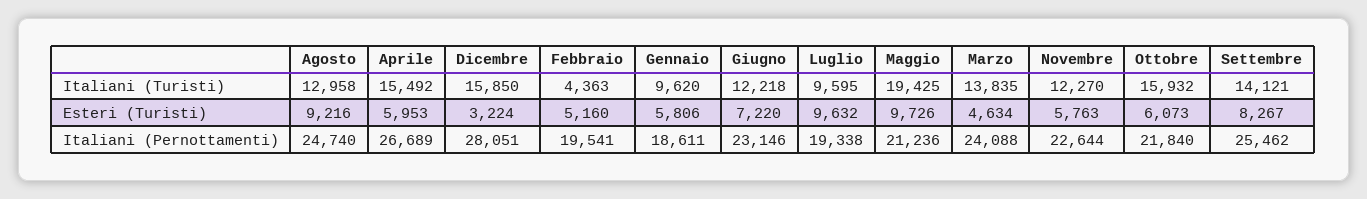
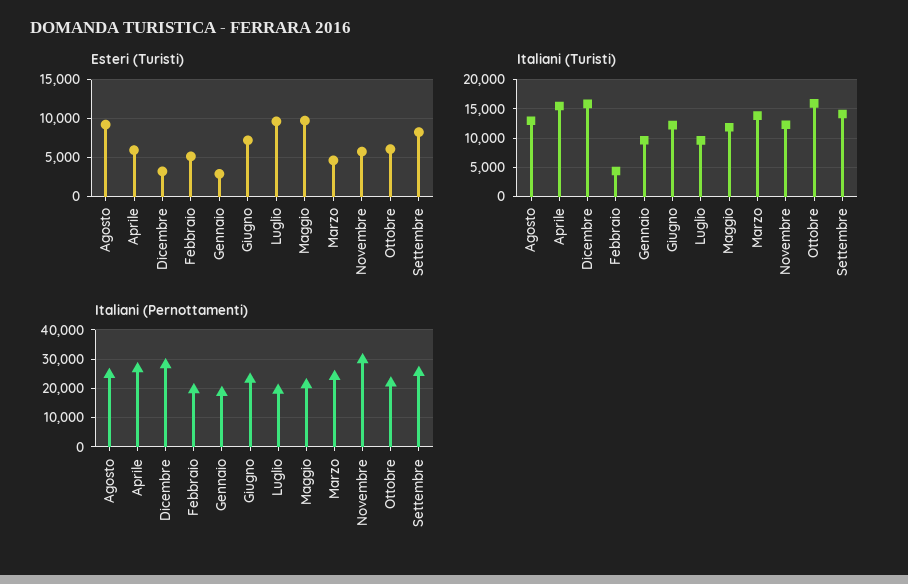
Italiani (Turisti), Maggio: 19425 -> 12500
Esteri (Turisti), Gennaio: 5806 -> 3000
Italiani (Pernottamenti), Novembre: 22644 -> 30000

